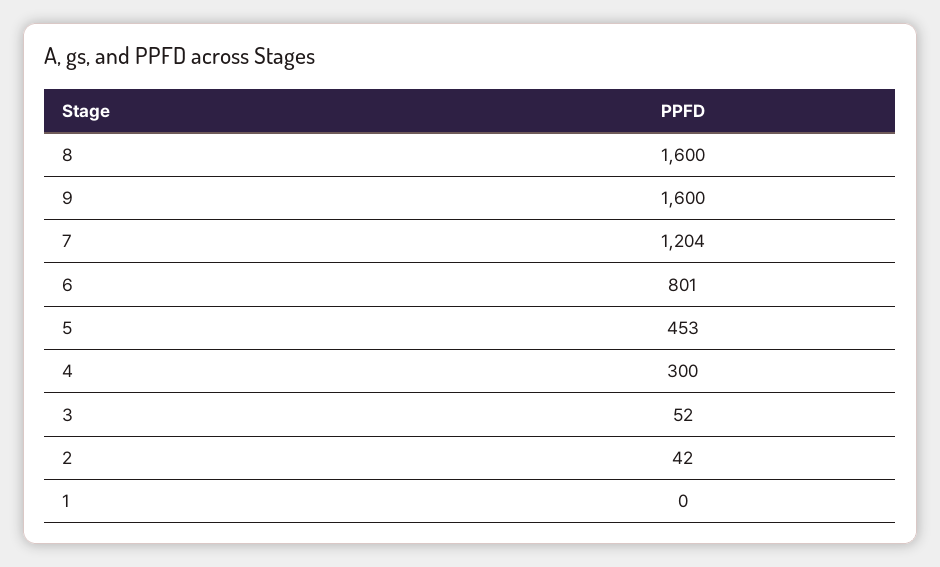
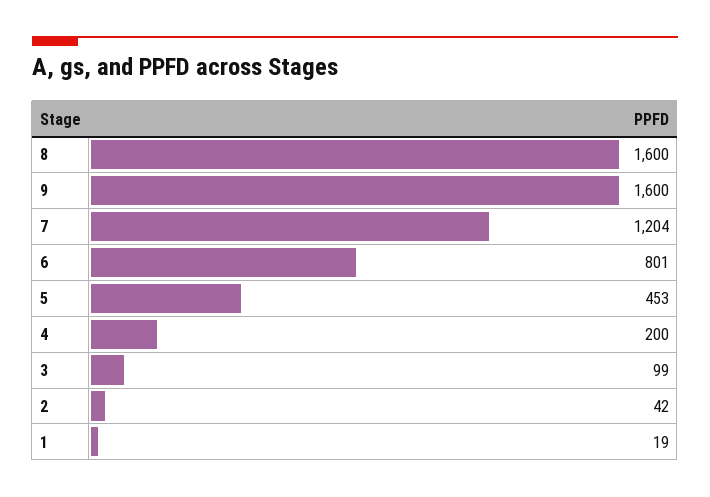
4: 300 -> 200
3: 52 -> 99
1: 0 -> 19

